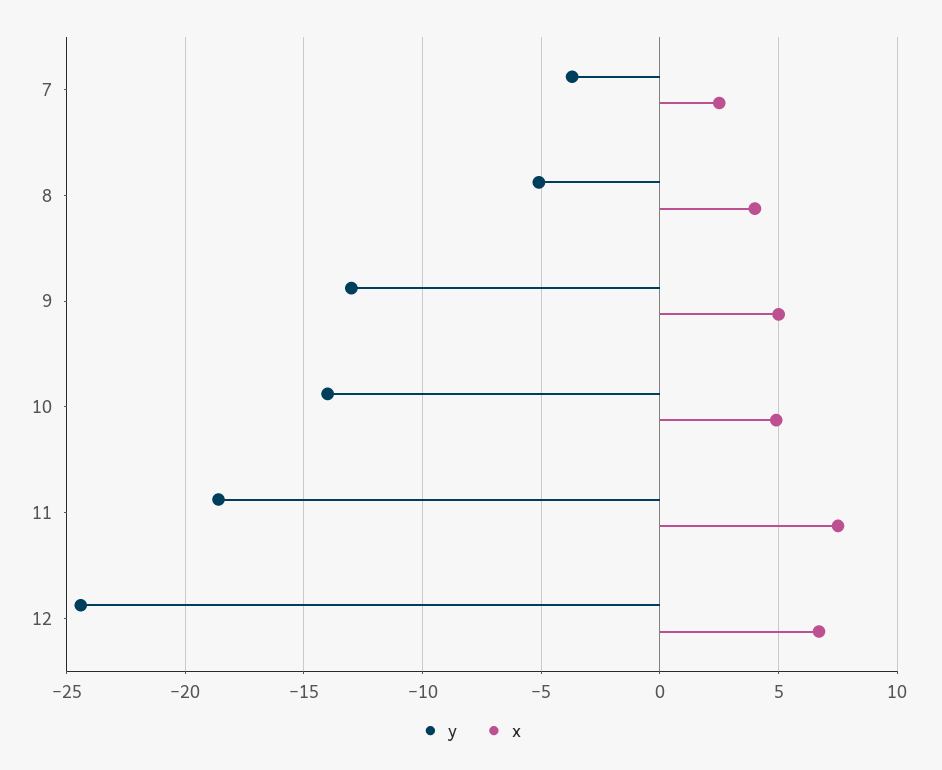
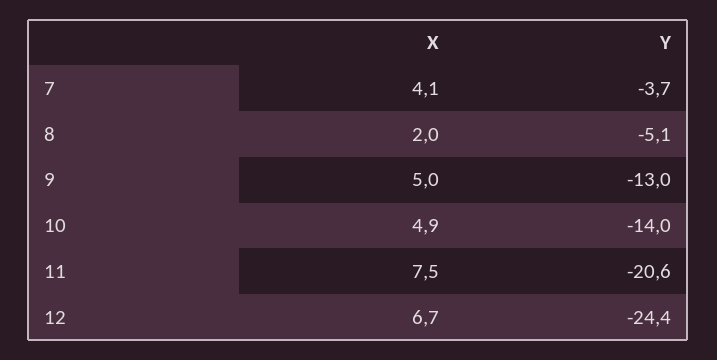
x, 7: 2.5 -> 4.1
x, 8: 4 -> 2
y, 11: -18.5 -> -20.6

